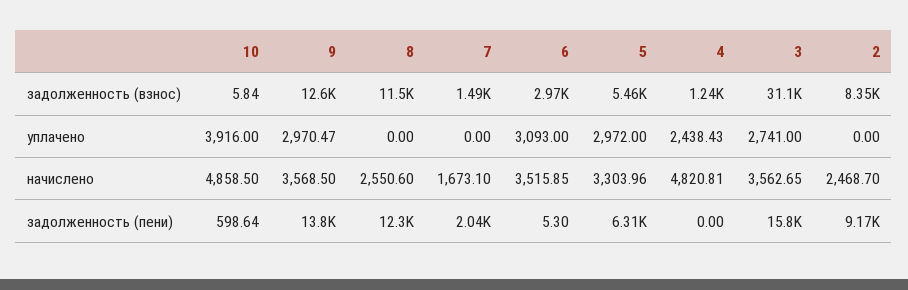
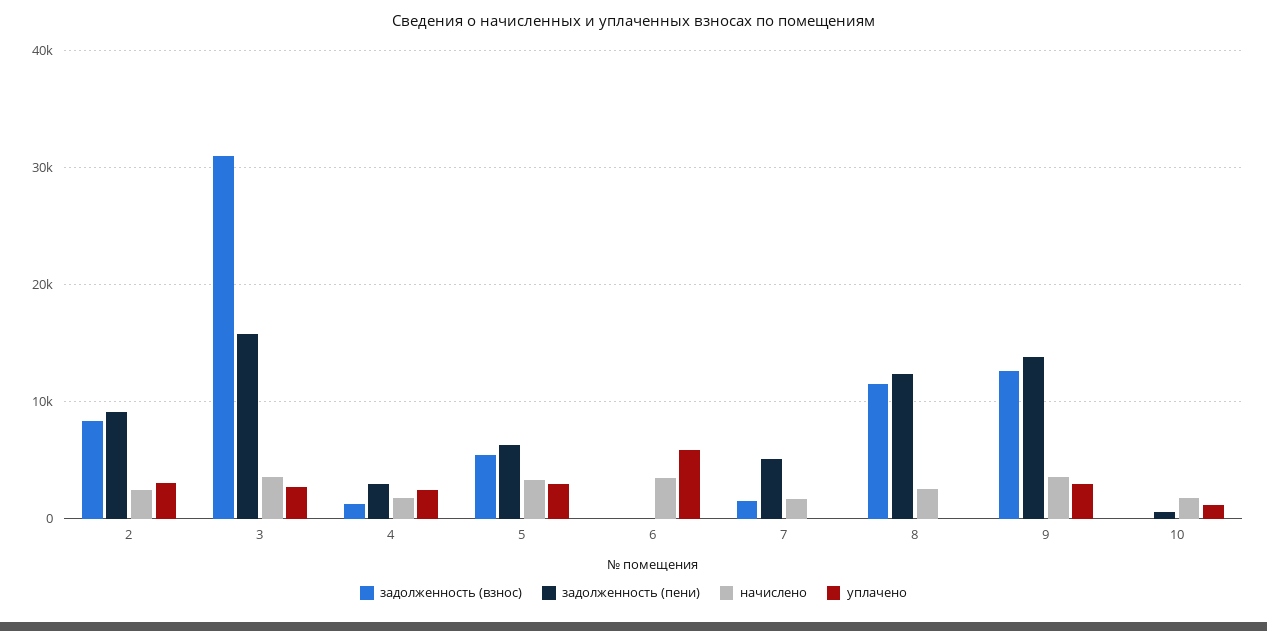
задолженность (взнос), 6: 2970 -> 0
уплачено, 10: 3916 -> 1000
уплачено, 6: 3093 -> 6000
уплачено, 2: 0 -> 3000
начислено, 10: 4858.5 -> 2000
начислено, 4: 4820.81 -> 2000
задолженность (пени), 7: 2040 -> 5000
задолженность (пени), 4: 0 -> 3000

